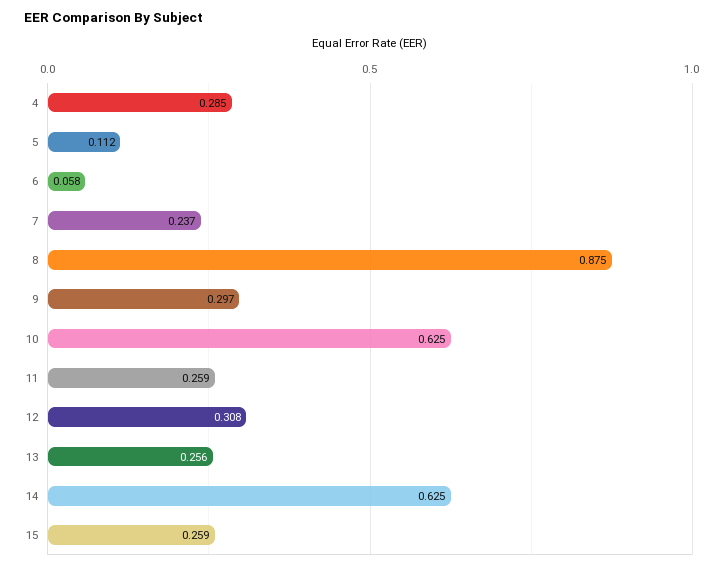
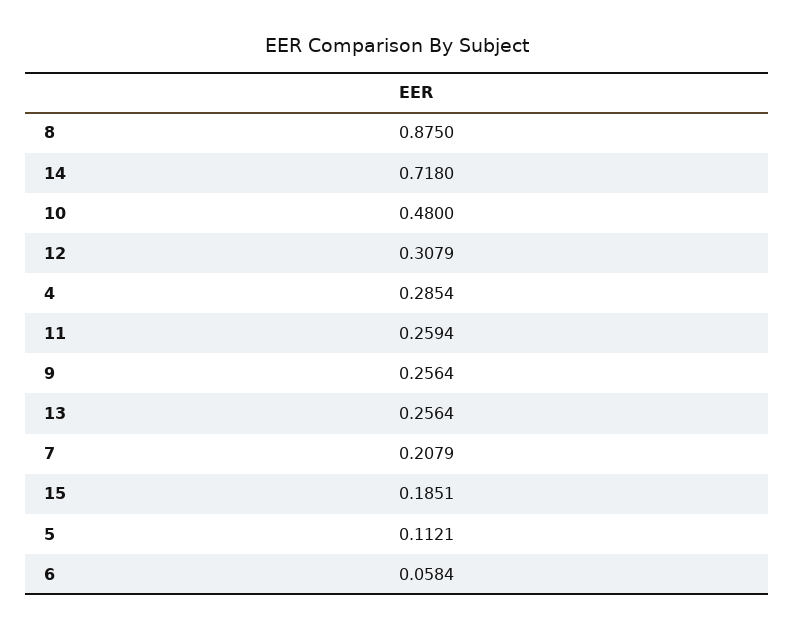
7: 0.237 -> 0.2079
9: 0.297 -> 0.2564
10: 0.625 -> 0.48
14: 0.625 -> 0.718
15: 0.259 -> 0.1851

